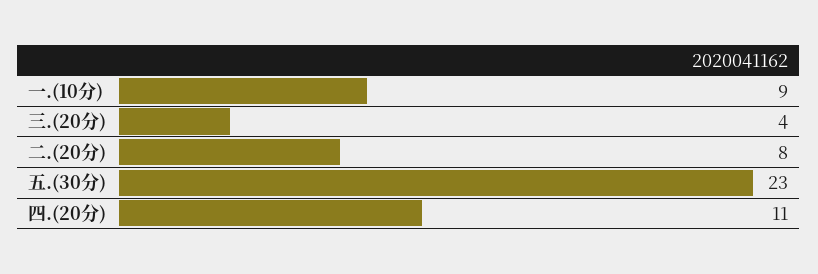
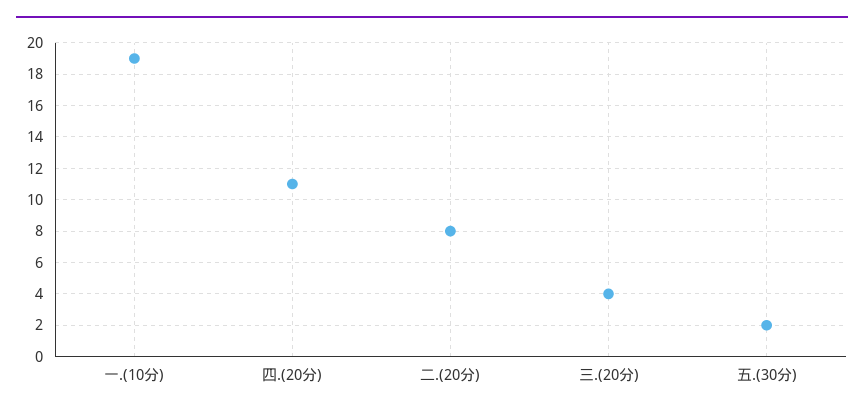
一.(10分): 9 -> 19
五.(30分): 23 -> 2

